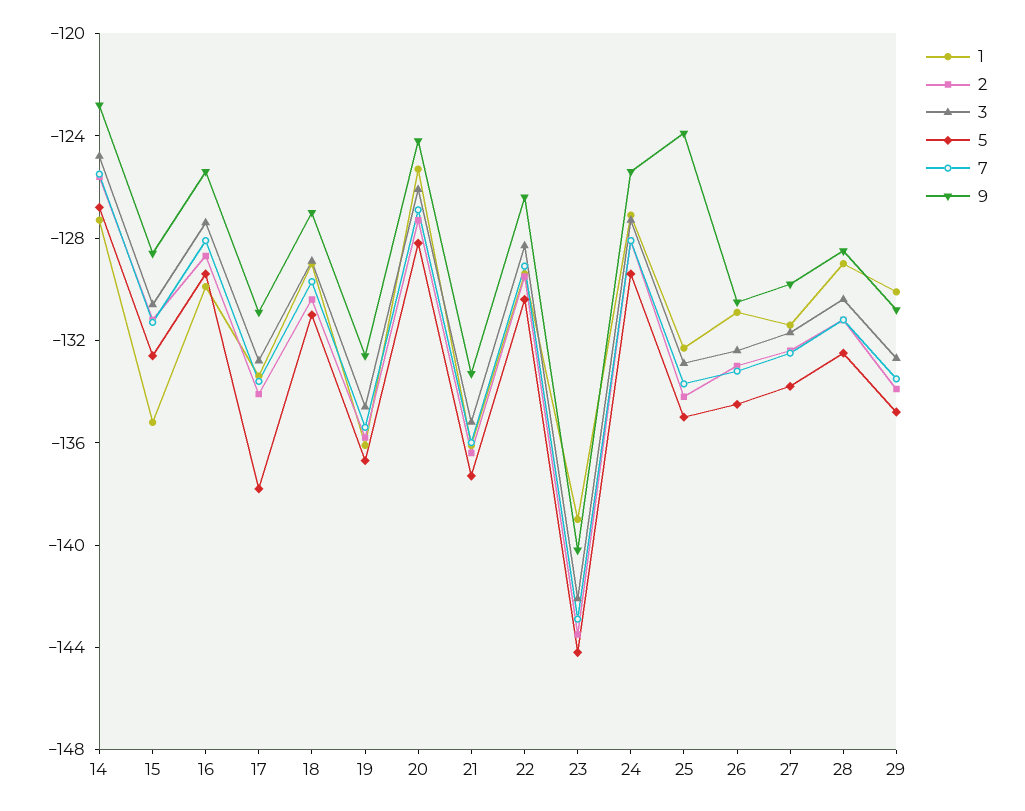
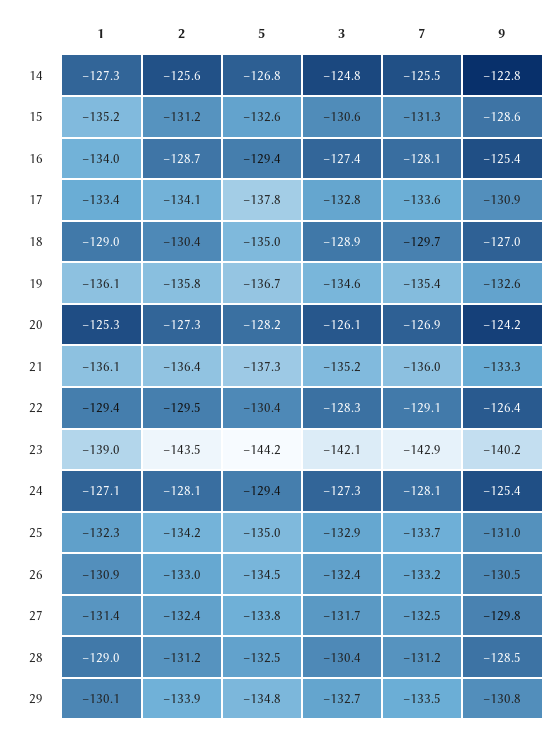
1, 16: -130 -> -134
5, 18: -131 -> -135
9, 25: -124 -> -131

